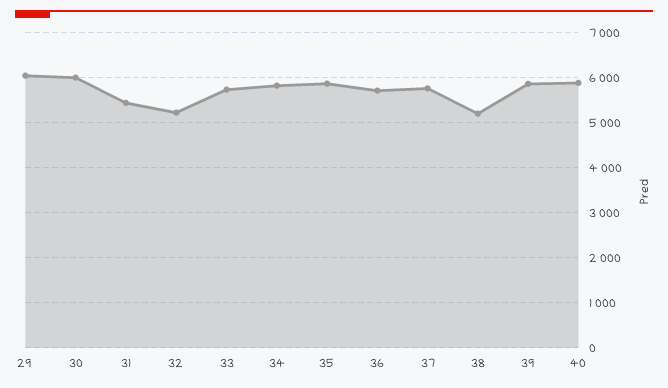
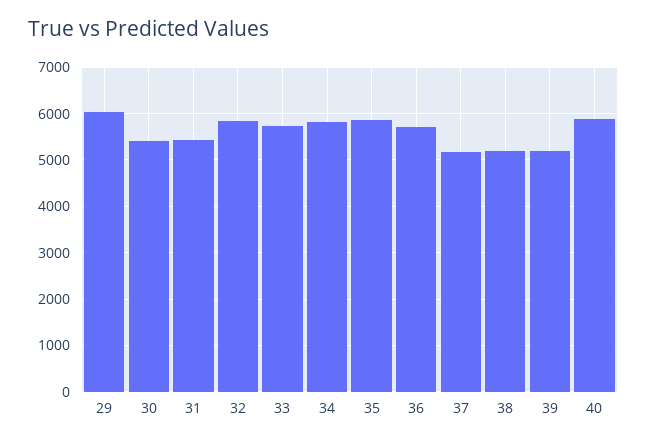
30: 6000 -> 5400
32: 5200 -> 5800
37: 5800 -> 5200
39: 5800 -> 5200

